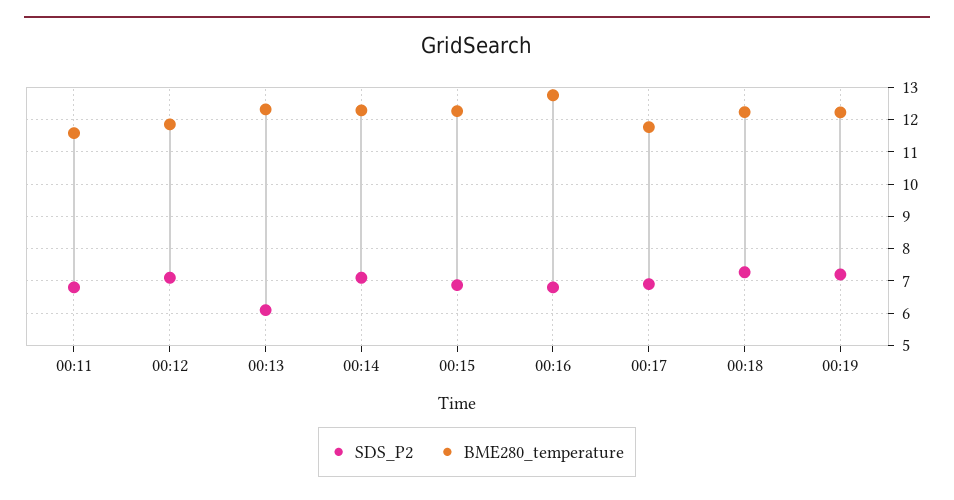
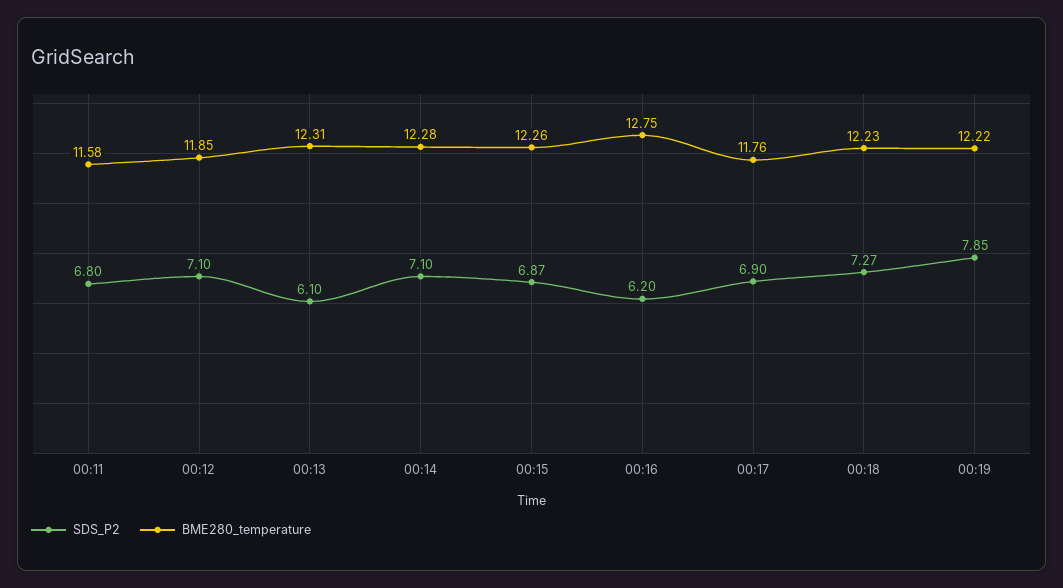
SDS_P2, 00:16: 6.8 -> 6.2
SDS_P2, 00:19: 7.2 -> 7.85

